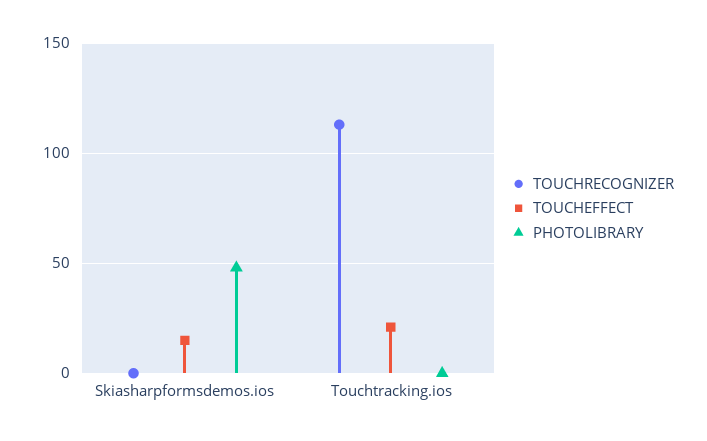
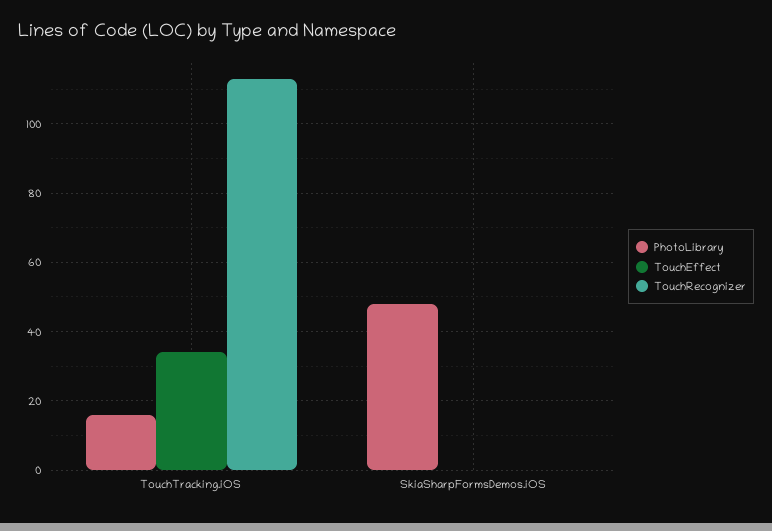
TOUCHEFFECT, Skiasharpformsdemos.ios: 15 -> 0
TOUCHEFFECT, Touchtracking.ios: 20 -> 35
PHOTOLIBRARY, Touchtracking.ios: 0 -> 15

